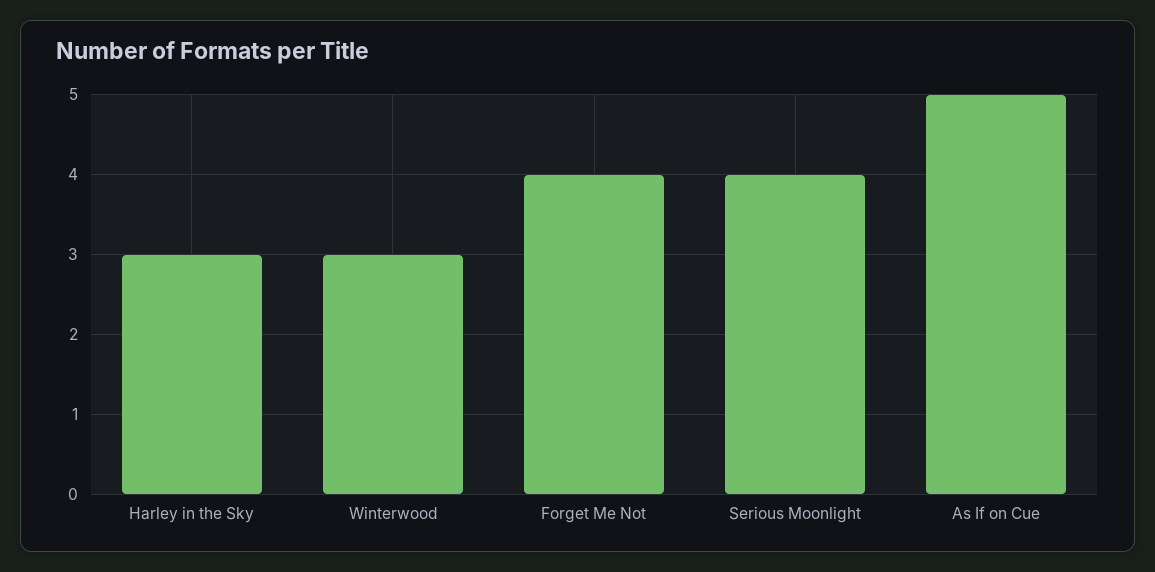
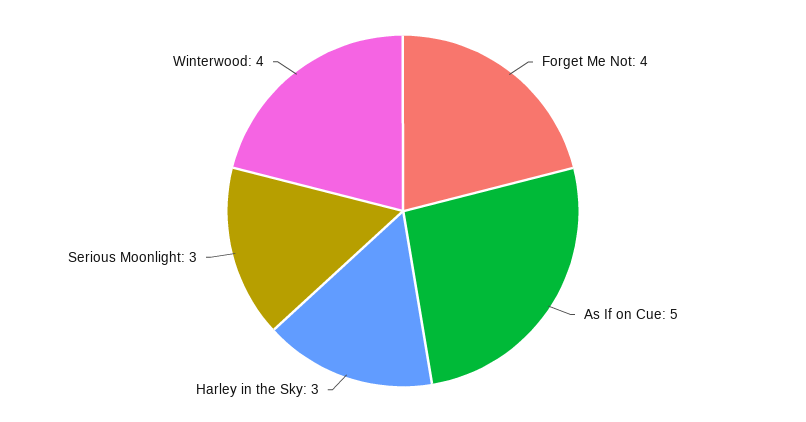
Winterwood: 3 -> 4
Serious Moonlight: 4 -> 3

